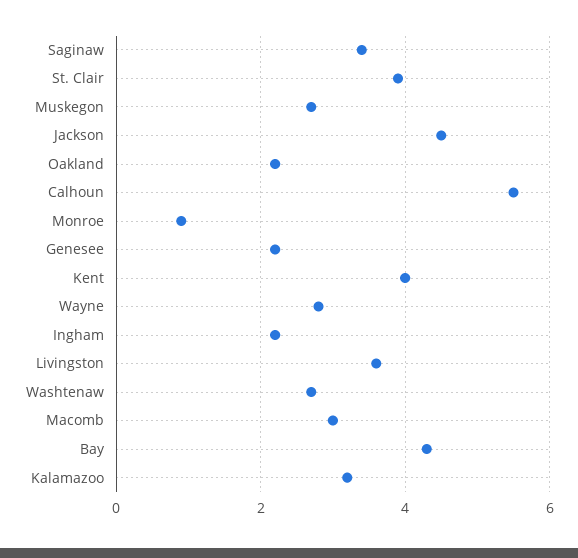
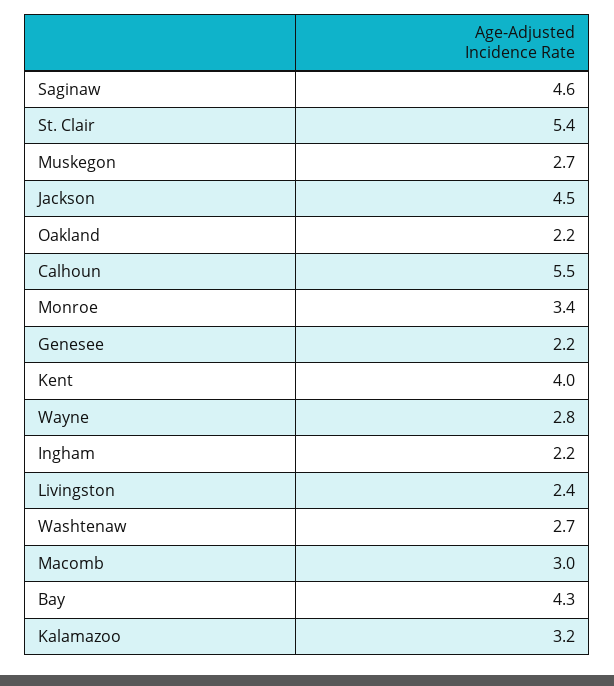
Saginaw: 3.5 -> 4.6
St. Clair: 4 -> 5.4
Monroe: 1 -> 3.4
Livingston: 3.5 -> 2.4

